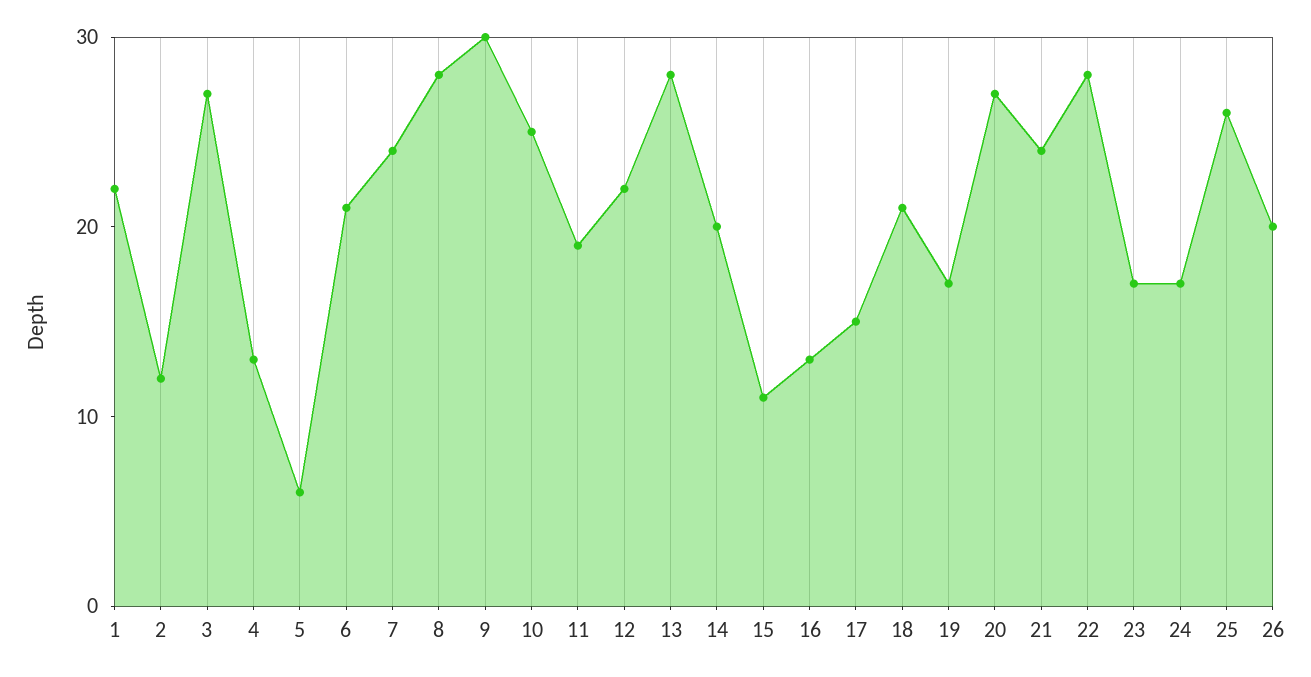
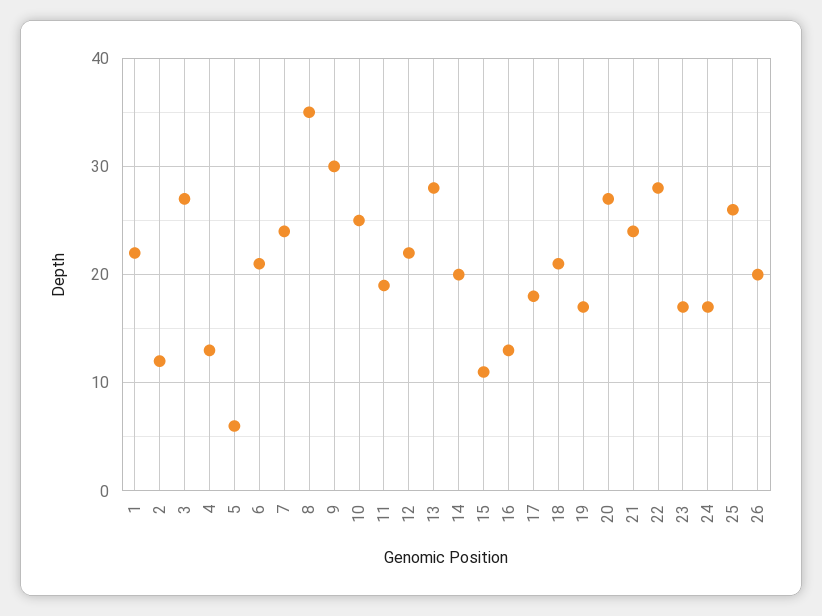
8: 28 -> 35
17: 15 -> 18

